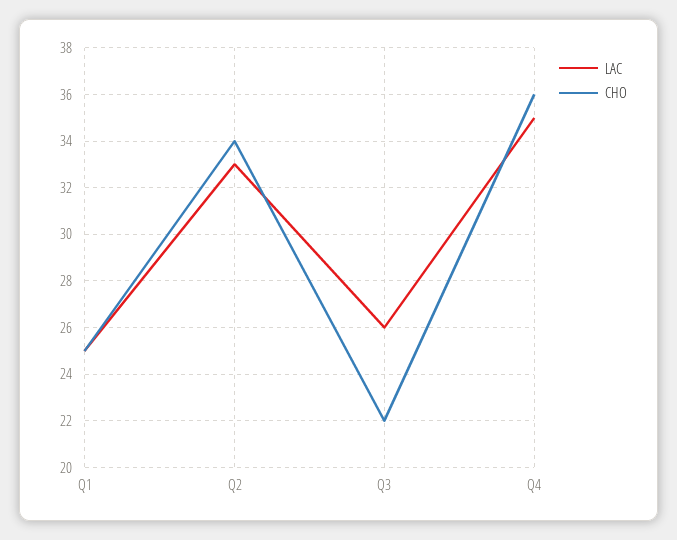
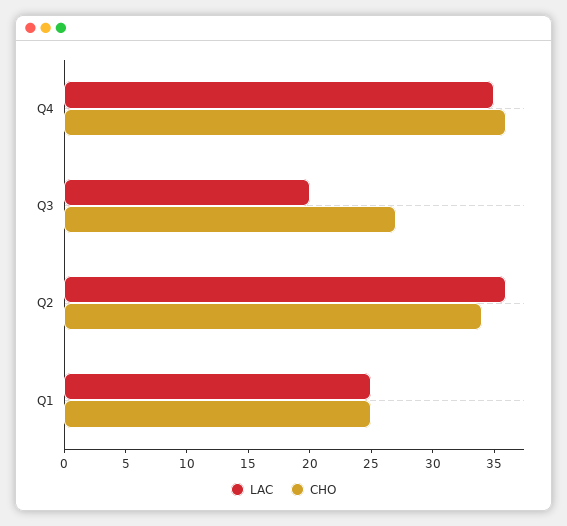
LAC, Q2: 33 -> 36
LAC, Q3: 26 -> 20
CHO, Q3: 22 -> 27

